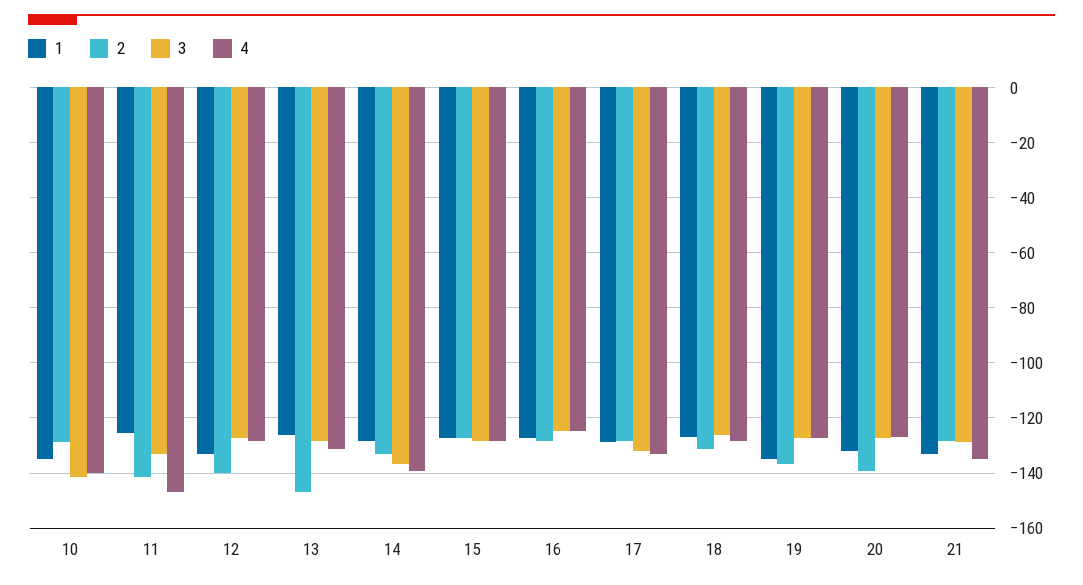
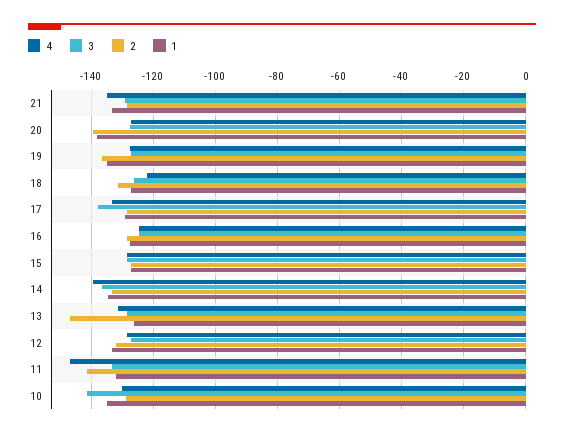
4, 10: -140 -> -130
1, 11: -125 -> -132
2, 12: -140 -> -132
1, 14: -127.5 -> -134
3, 17: -132.5 -> -138
4, 18: -127.5 -> -122
1, 20: -132.5 -> -138

